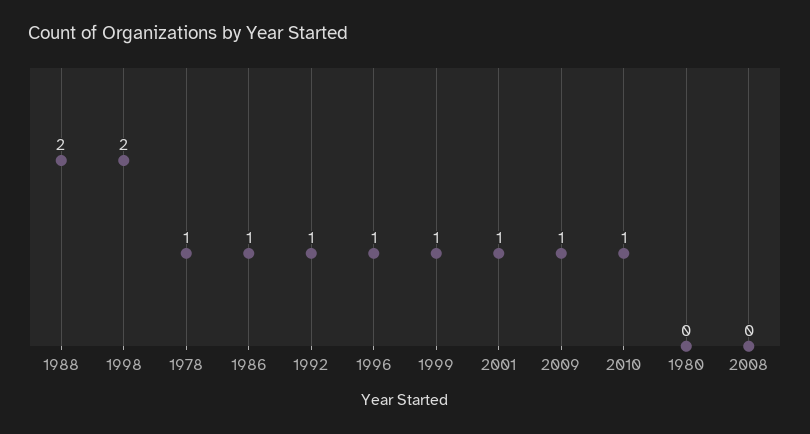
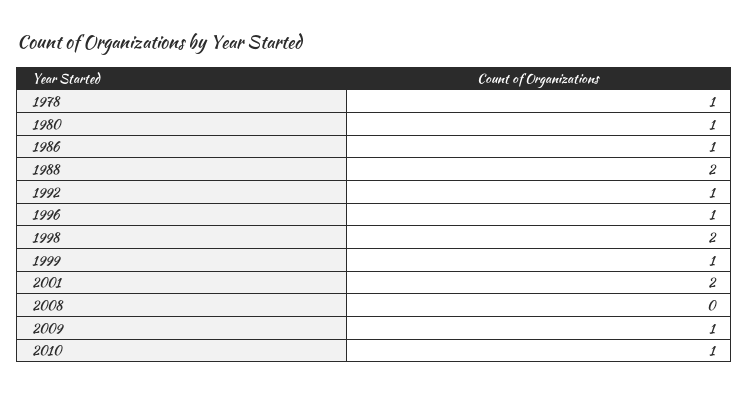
2001: 1 -> 2
1980: 0 -> 1

